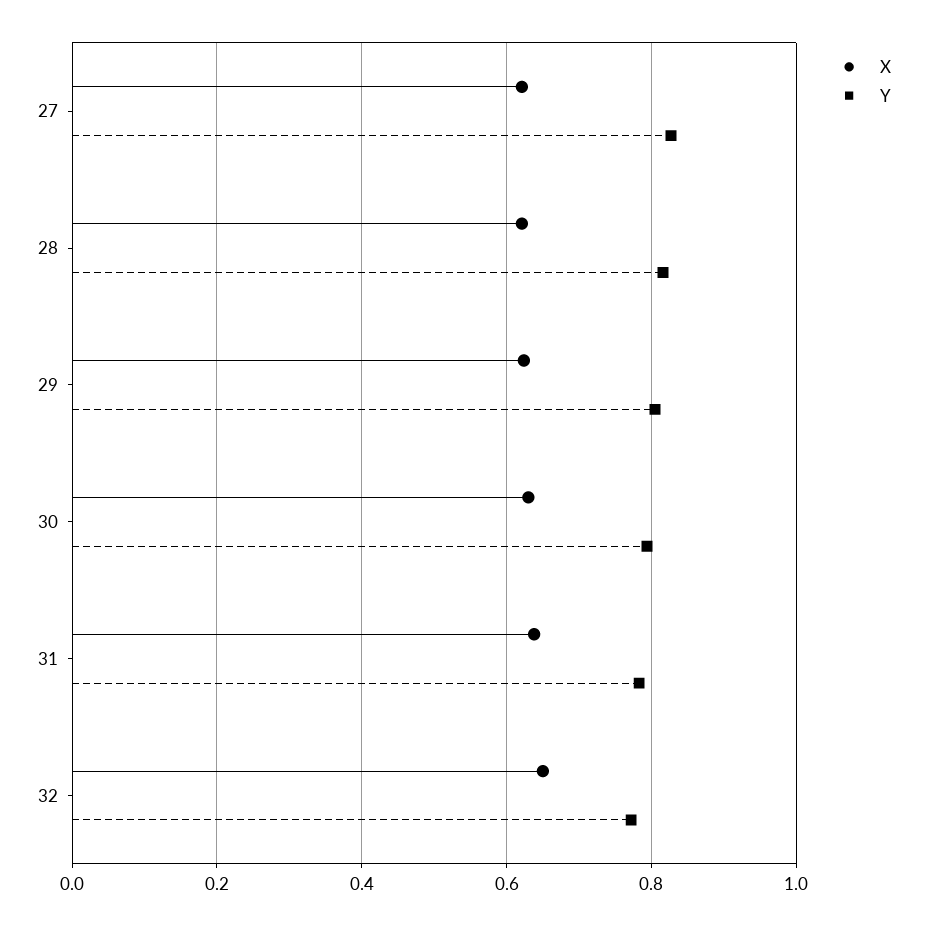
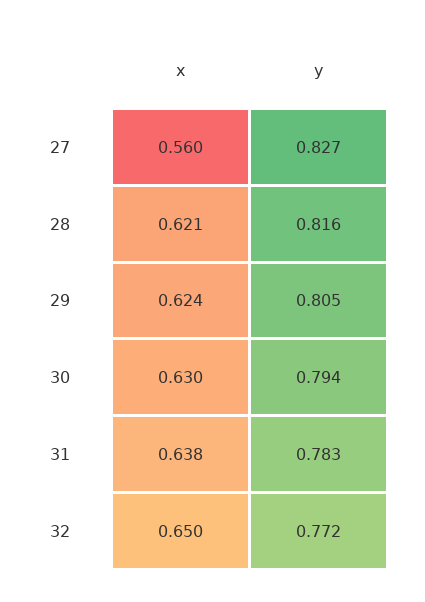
X, 27: 0.62 -> 0.56

